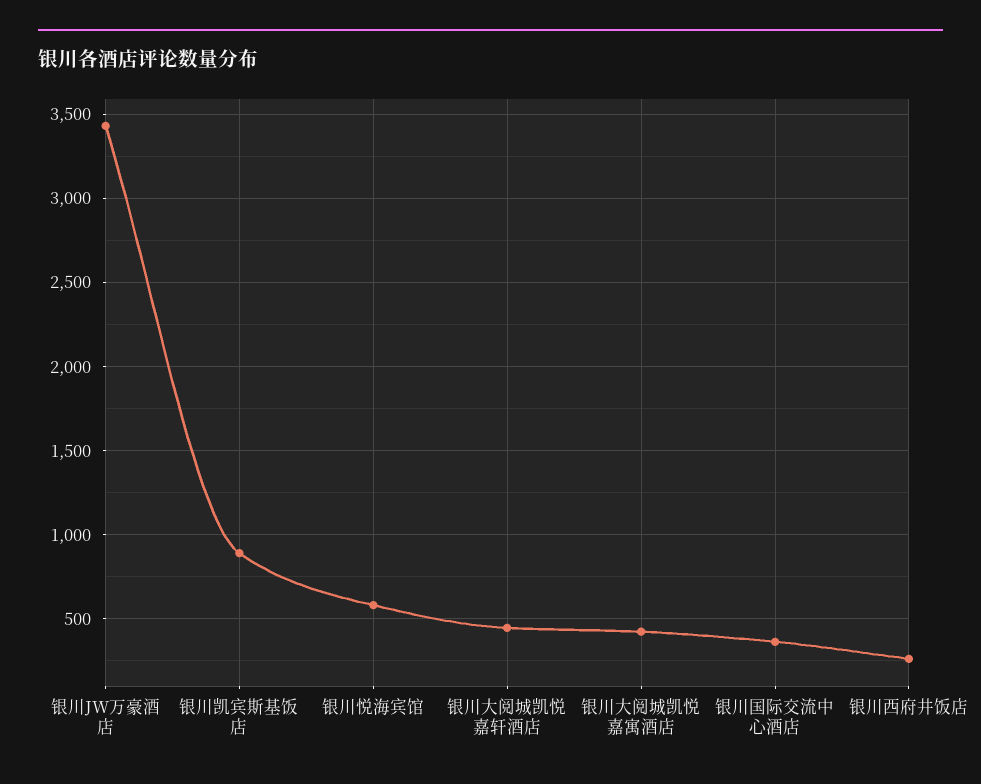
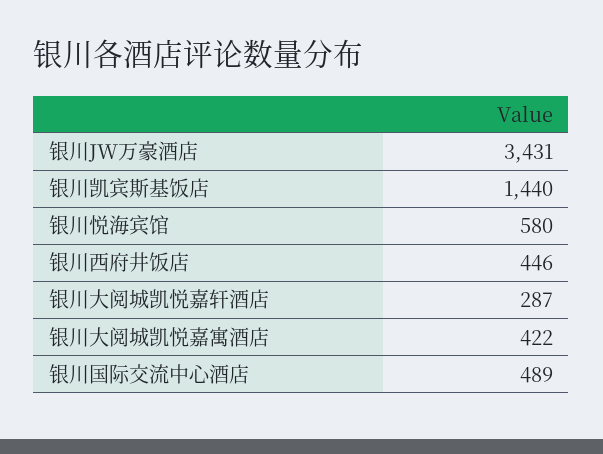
银川凯宾斯基饭店: 900 -> 1440
银川大阅城凯悦嘉轩酒店: 450 -> 287
银川国际交流中心酒店: 350 -> 489
银川西府井饭店: 250 -> 446

